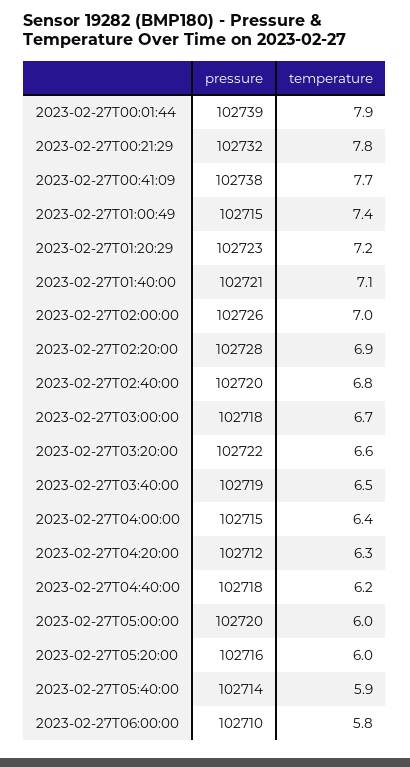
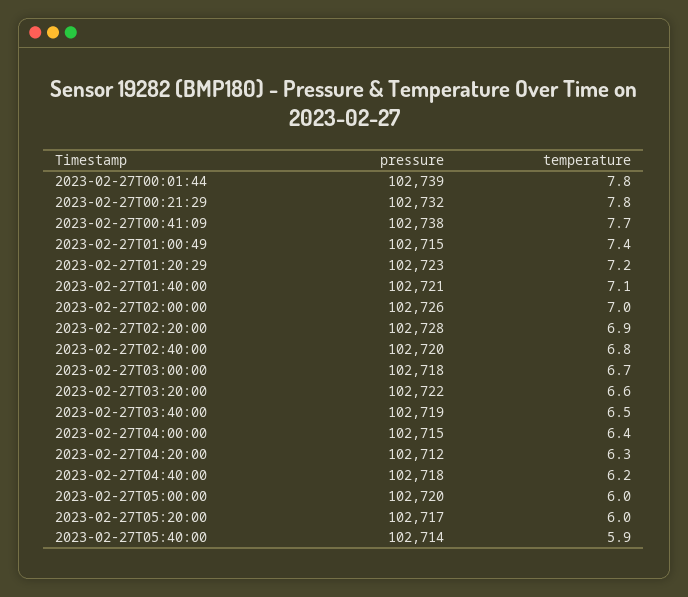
temperature, 2023-02-27T00:01:44: 7.9 -> 7.8
pressure, 2023-02-27T05:20:00: 102716 -> 102717
pressure, 2023-02-27T06:00:00: 102710 -> none
temperature, 2023-02-27T06:00:00: 5.8 -> none

